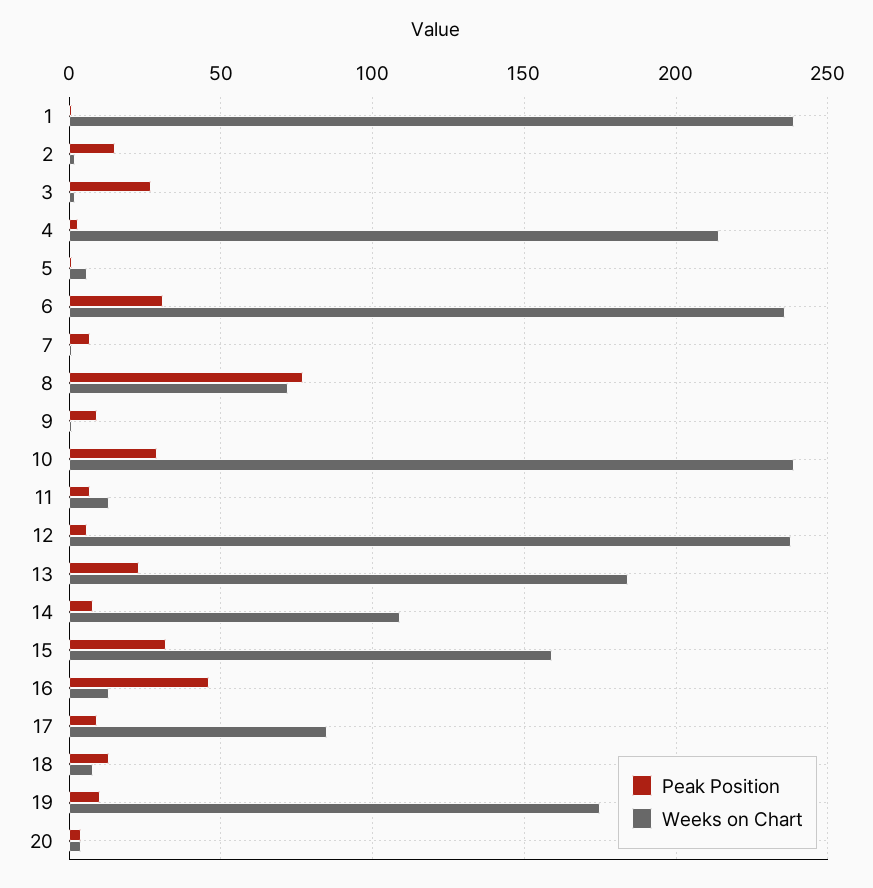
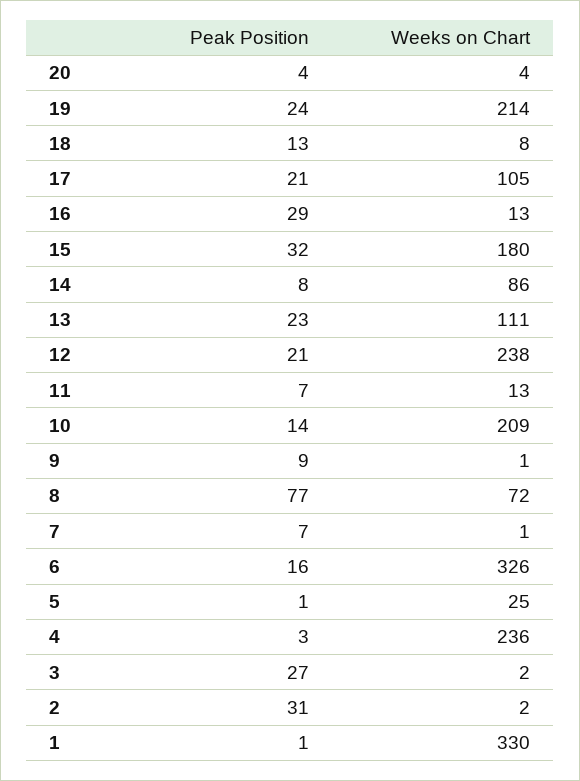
Weeks on Chart, 1: 240 -> 330
Peak Position, 2: 15 -> 31
Weeks on Chart, 4: 215 -> 236
Weeks on Chart, 5: 5 -> 25
Peak Position, 6: 30 -> 16
Weeks on Chart, 6: 235 -> 326
Peak Position, 10: 30 -> 14
Weeks on Chart, 10: 240 -> 209
Peak Position, 12: 5 -> 21
Weeks on Chart, 13: 185 -> 111
Weeks on Chart, 14: 110 -> 86
Weeks on Chart, 15: 160 -> 180
Peak Position, 16: 45 -> 29
Peak Position, 17: 10 -> 21
Weeks on Chart, 17: 85 -> 105
Peak Position, 19: 10 -> 24
Weeks on Chart, 19: 175 -> 214

